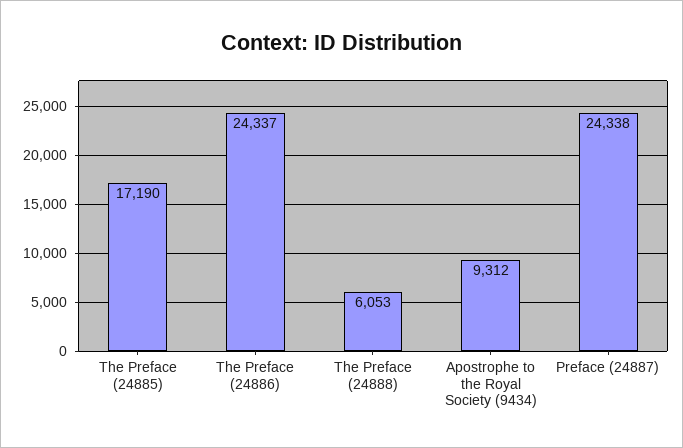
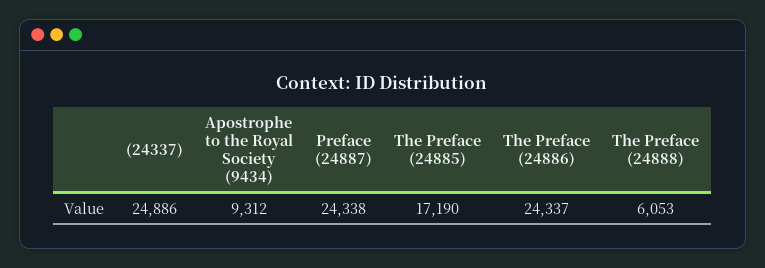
(24337): none -> 24886

